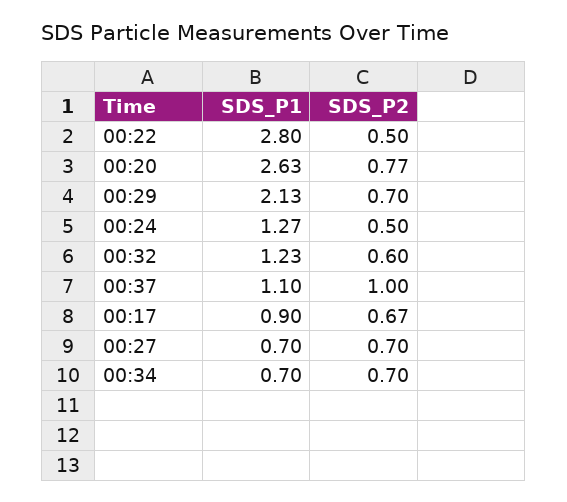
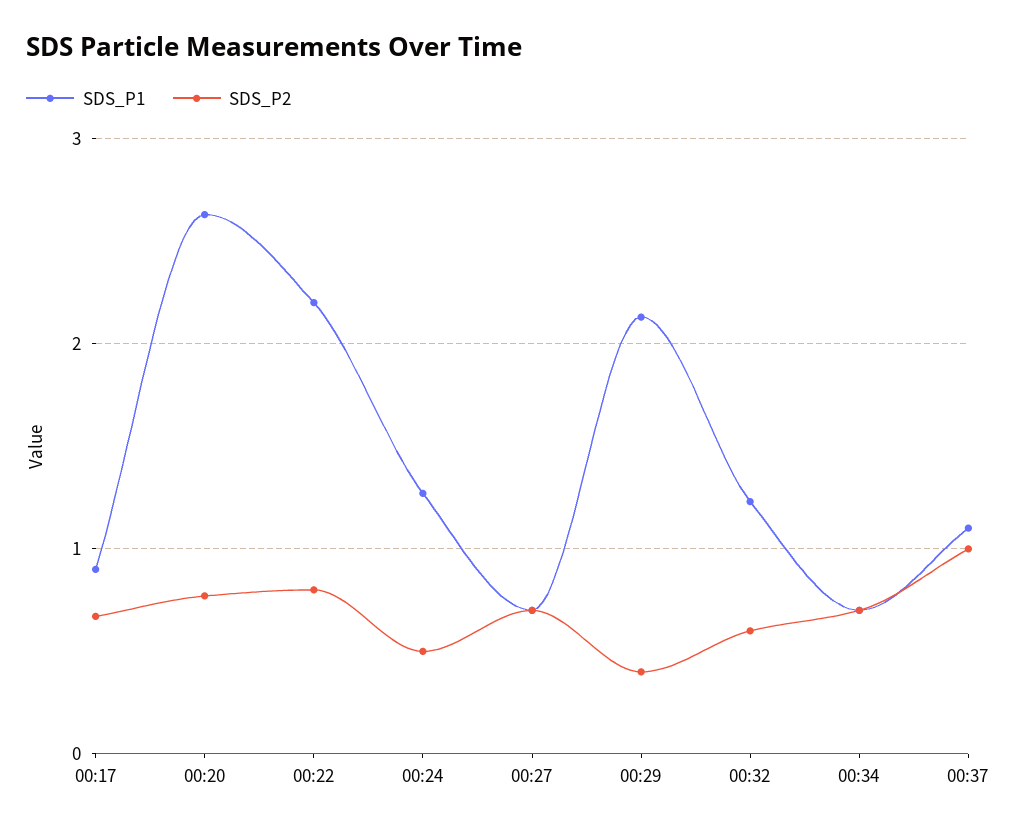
SDS_P1, 00:22: 2.8 -> 2.2
SDS_P2, 00:22: 0.5 -> 0.8
SDS_P2, 00:29: 0.7 -> 0.4

